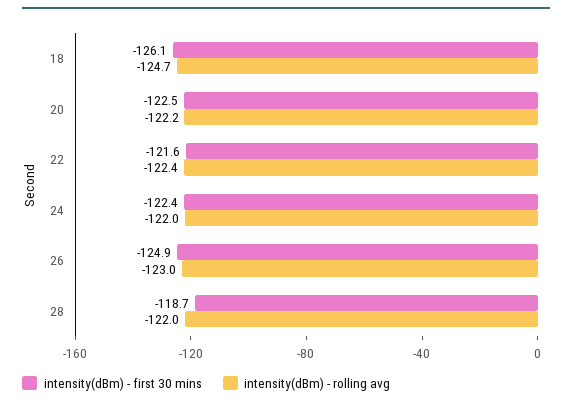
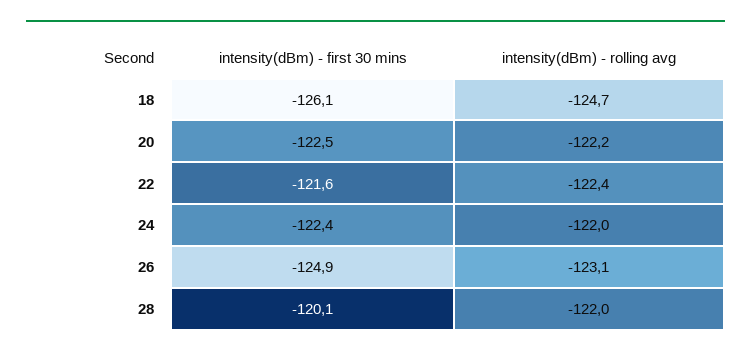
intensity(dBm) - rolling avg, 26: -123 -> -123.1
intensity(dBm) - first 30 mins, 28: -118.7 -> -120.1

